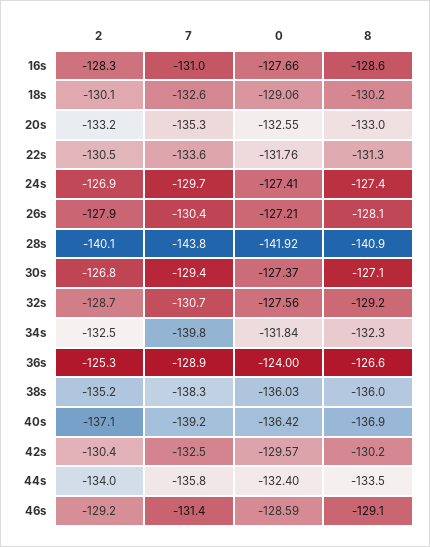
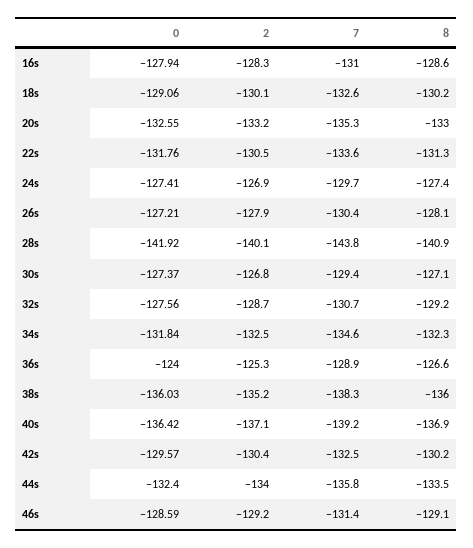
0, 16s: -127.66 -> -127.94
7, 34s: -139.8 -> -134.6

